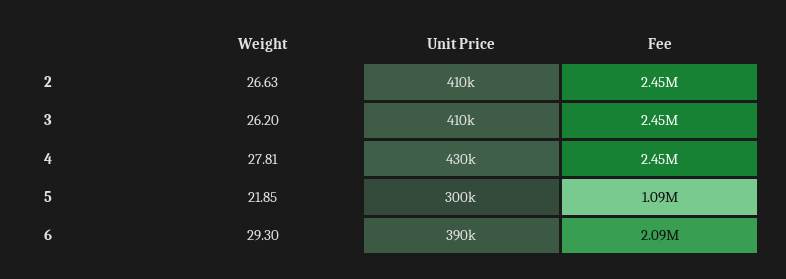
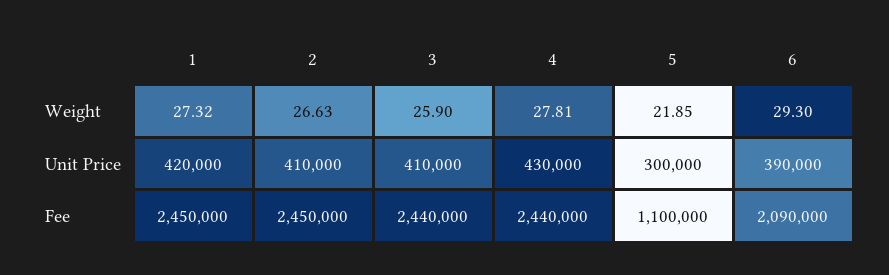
Weight, 3: 26.2 -> 25.9
Fee, 3: 2450000 -> 2440000
Fee, 4: 2450000 -> 2440000
Fee, 5: 1090000 -> 1100000
Weight, 1: none -> 27.32
Unit Price, 1: none -> 420000
Fee, 1: none -> 2450000

